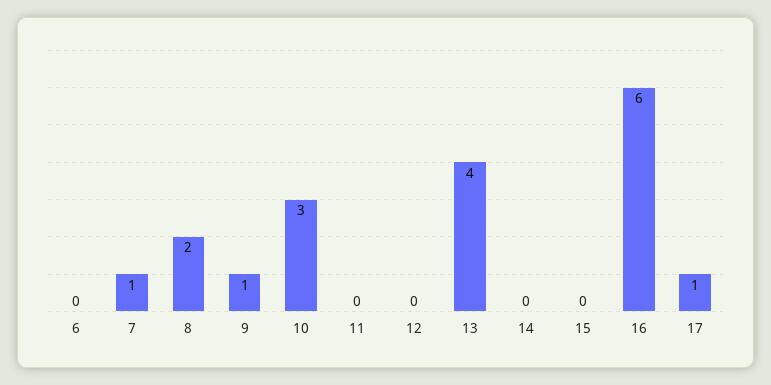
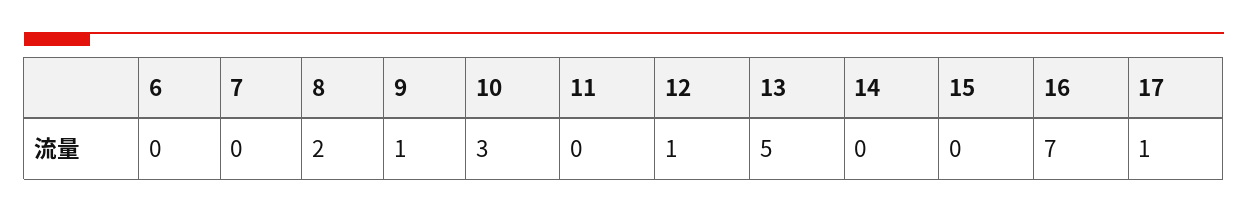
7: 1 -> 0
12: 0 -> 1
13: 4 -> 5
16: 6 -> 7

